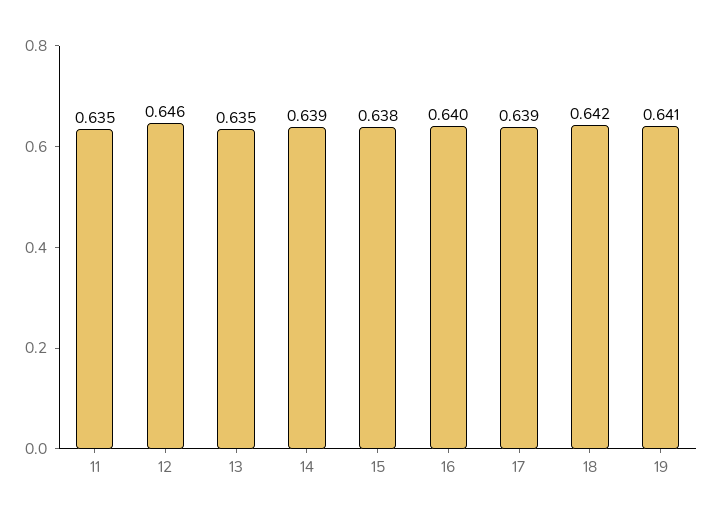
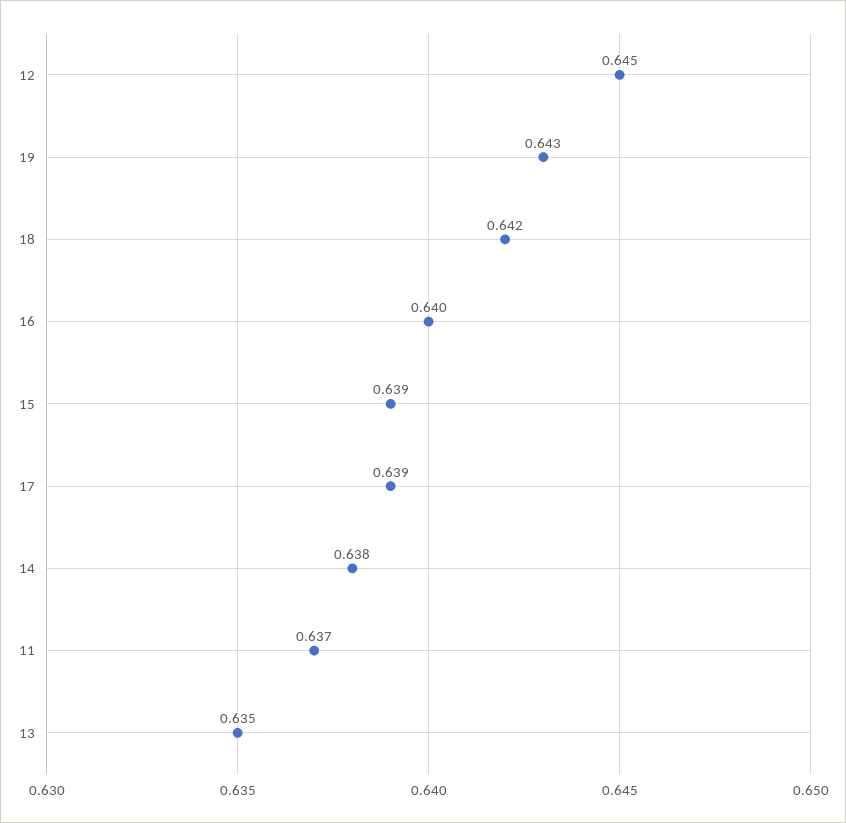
11: 0.635 -> 0.637
12: 0.646 -> 0.645
14: 0.639 -> 0.638
15: 0.638 -> 0.639
19: 0.641 -> 0.643

